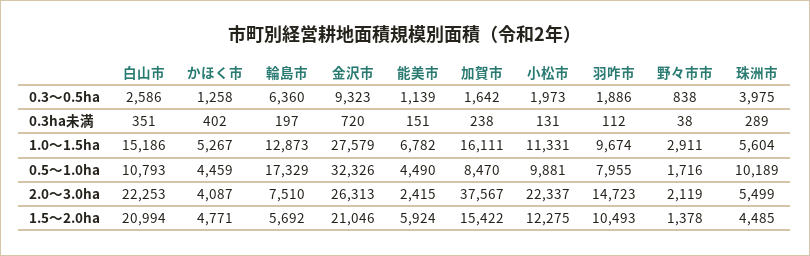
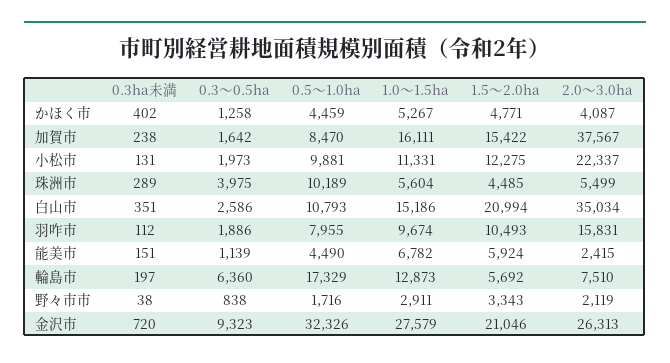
白山市, 2.0～3.0ha: 22253 -> 35034
羽咋市, 2.0～3.0ha: 14723 -> 15831
野々市市, 1.5～2.0ha: 1378 -> 3343

